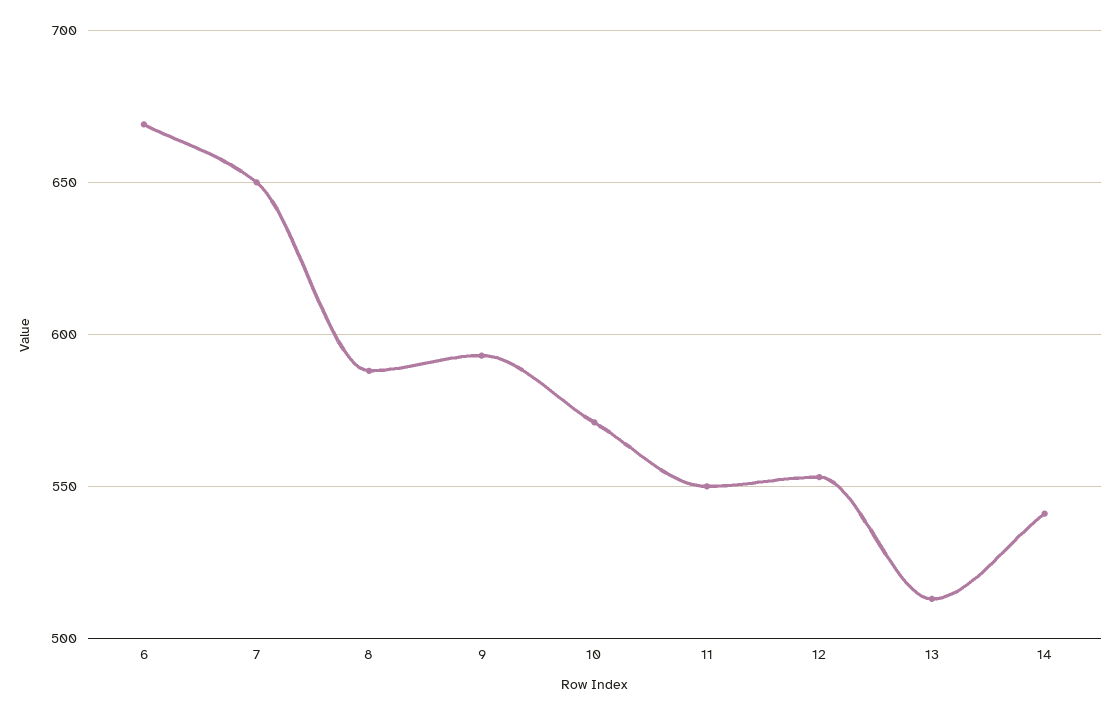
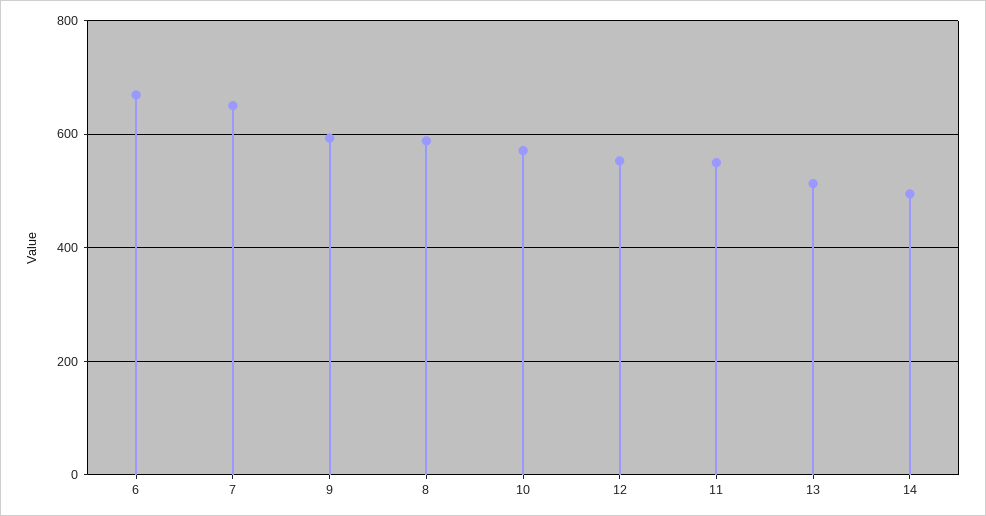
14: 540 -> 500

